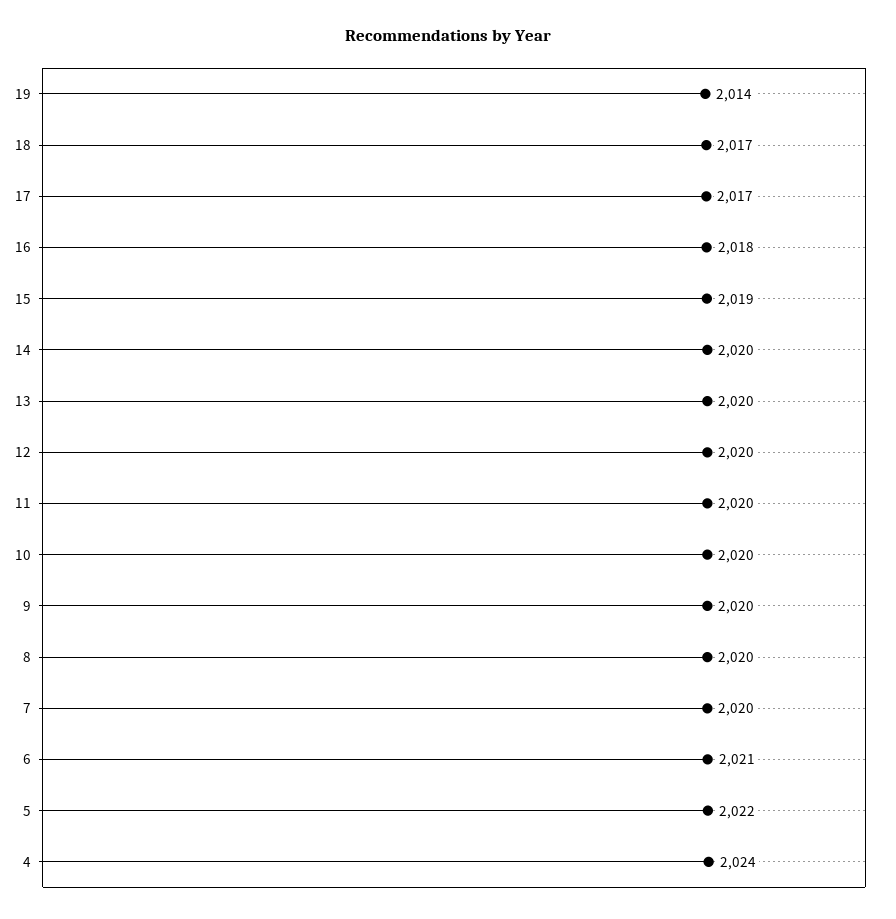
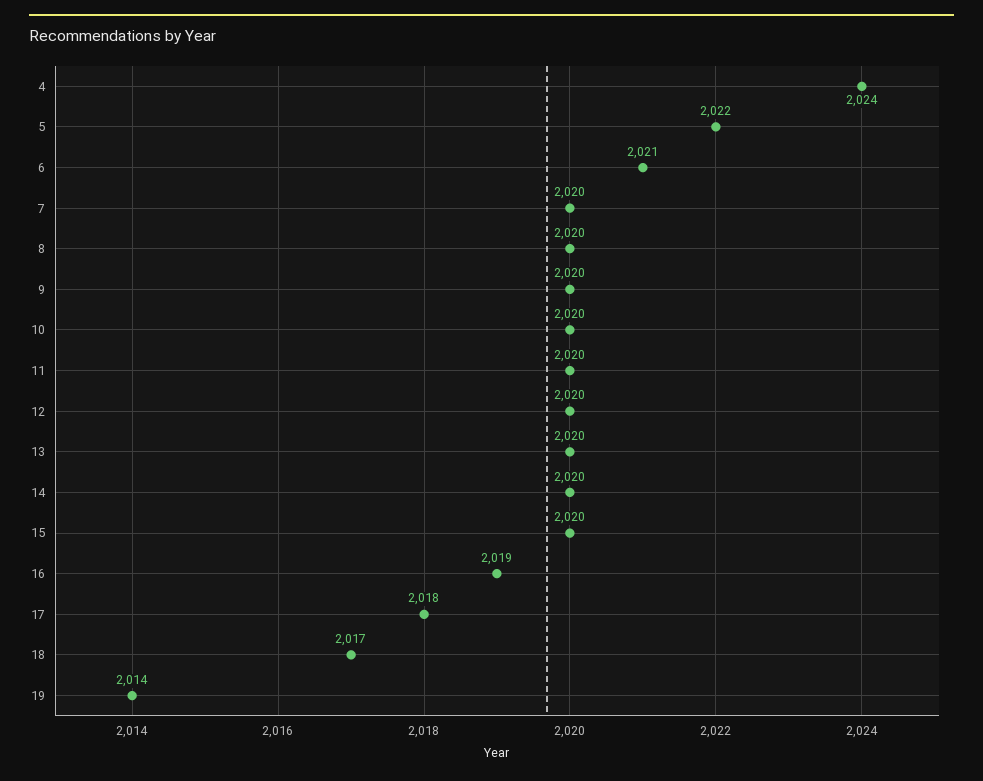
17: 2017 -> 2018
16: 2018 -> 2019
15: 2019 -> 2020

